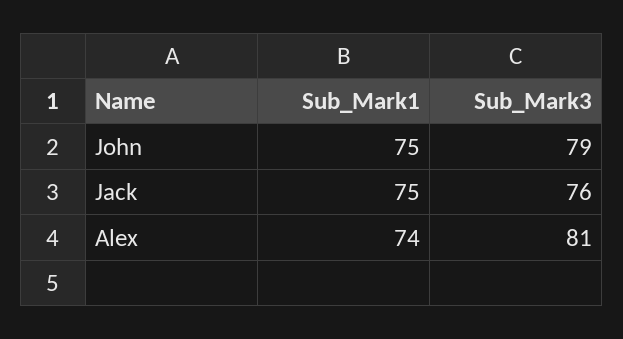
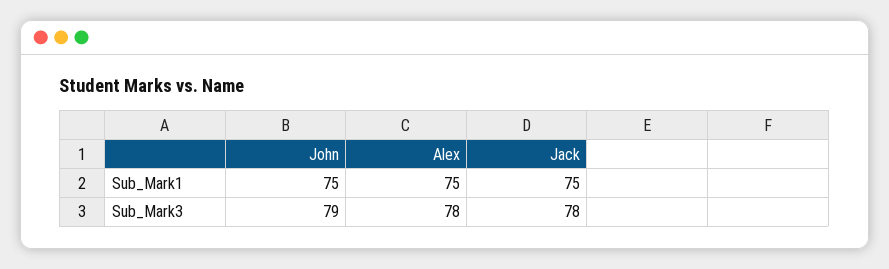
Sub_Mark3, Jack: 76 -> 78
Sub_Mark1, Alex: 74 -> 75
Sub_Mark3, Alex: 81 -> 78

